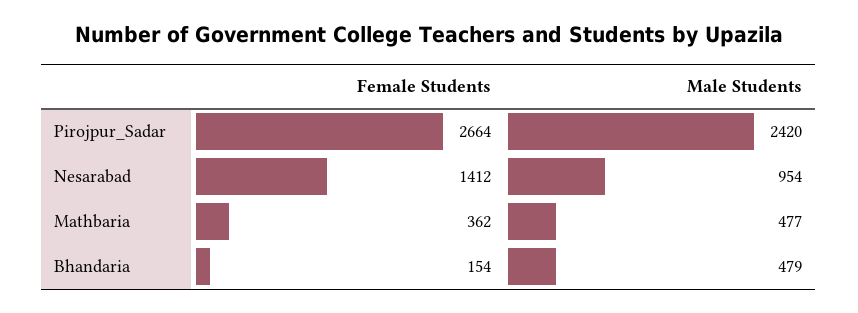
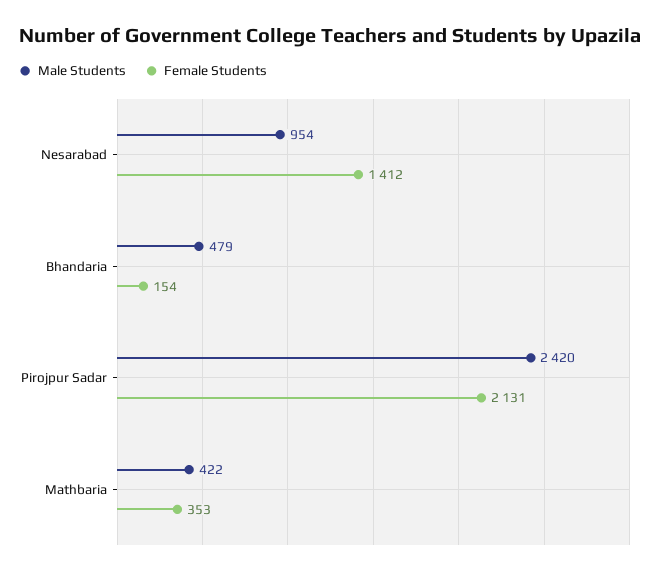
Female Students, Pirojpur_Sadar: 2664 -> 2131
Female Students, Mathbaria: 362 -> 353
Male Students, Mathbaria: 477 -> 422

